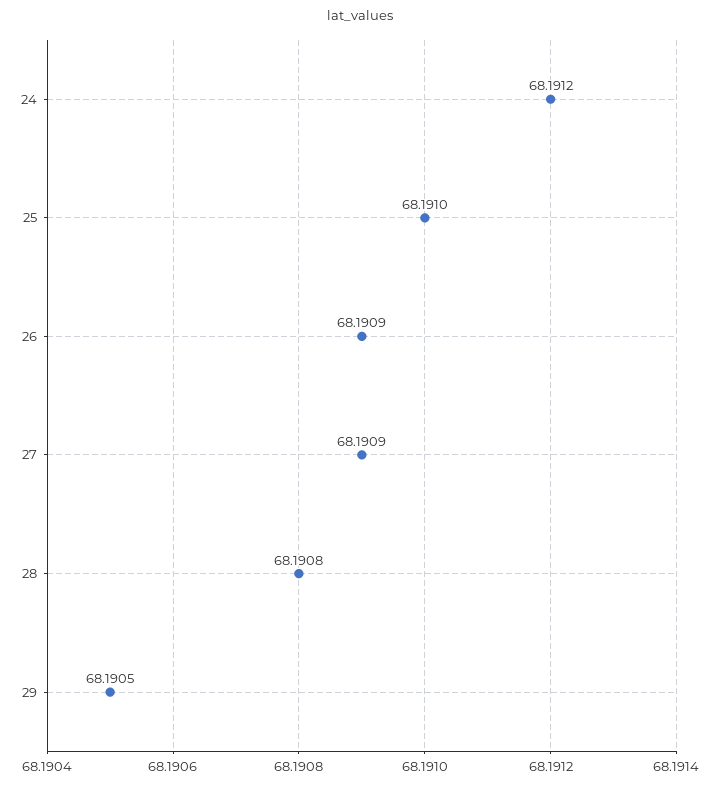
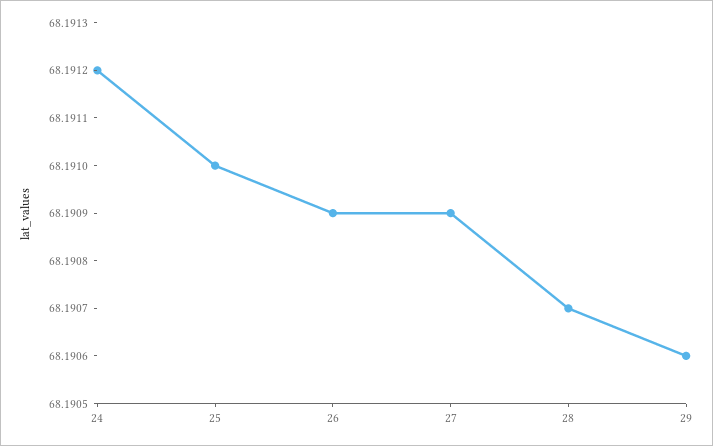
28: 68.1908 -> 68.1907
29: 68.1905 -> 68.1906

